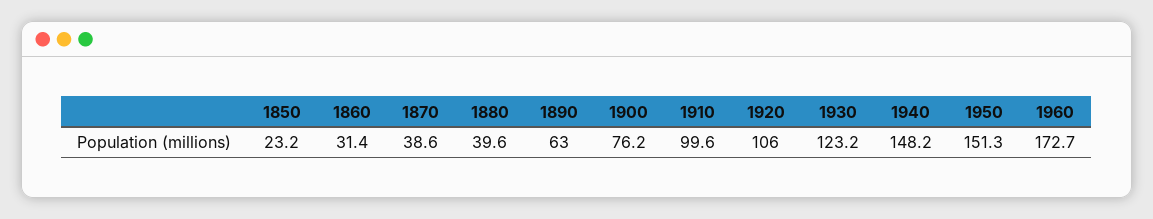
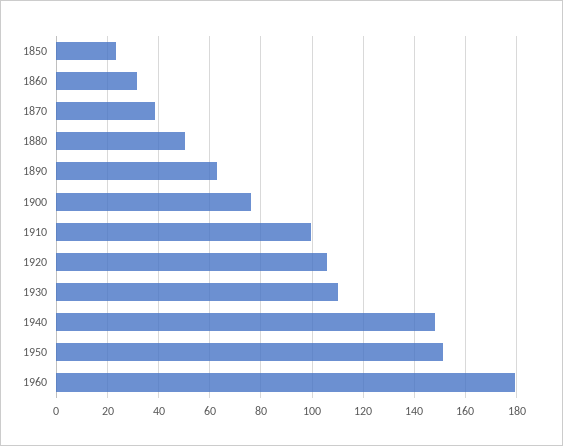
1880: 39.6 -> 50
1930: 123.2 -> 110
1960: 172.7 -> 180

